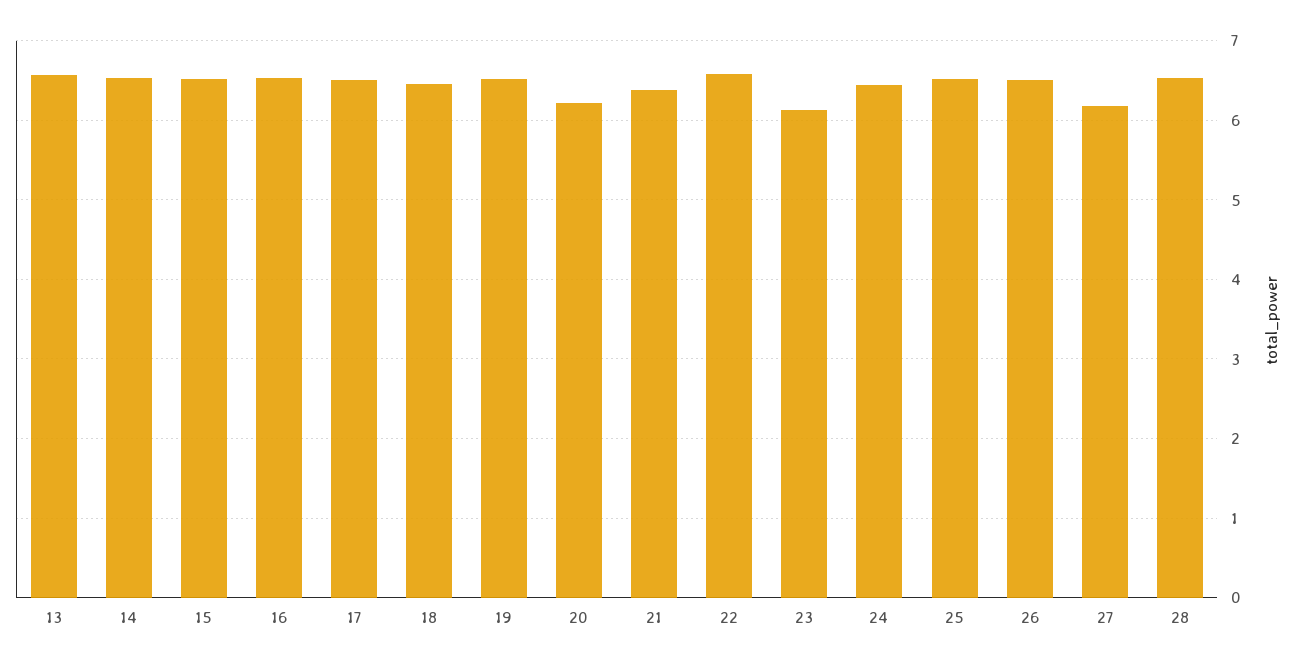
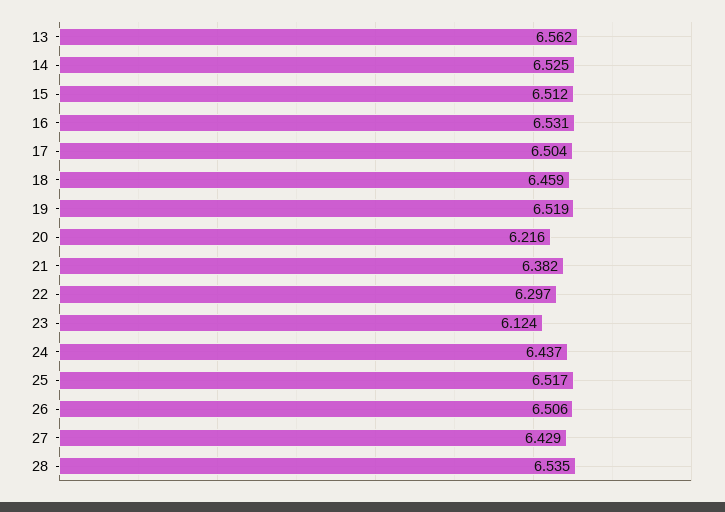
22: 6.6 -> 6.297
27: 6.2 -> 6.429

